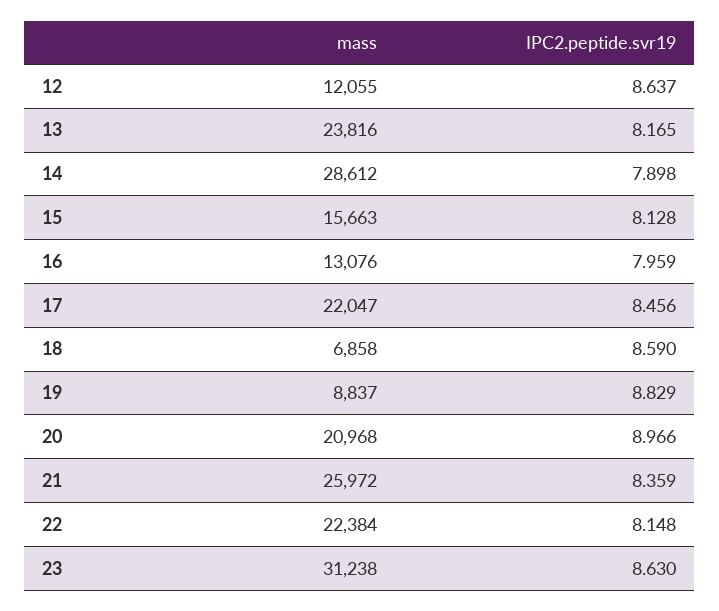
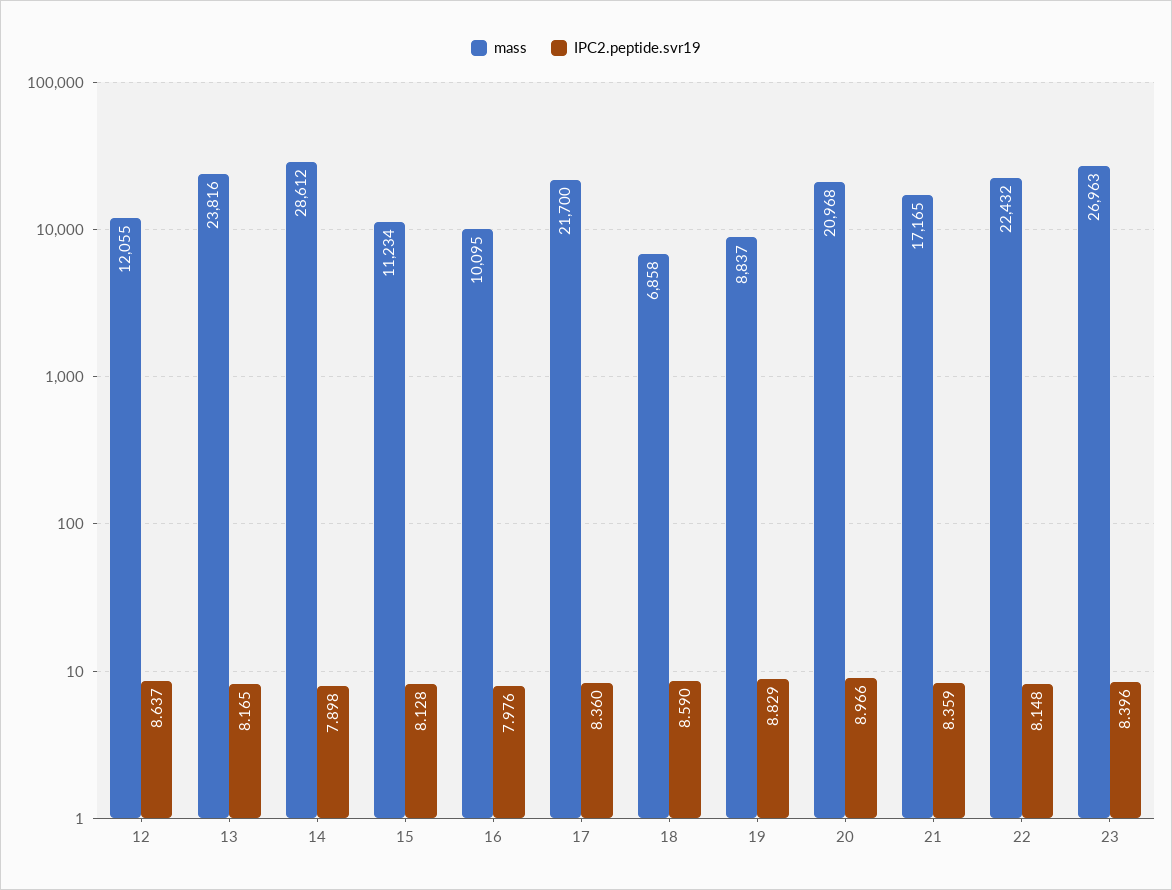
mass, 15: 15663 -> 11234
mass, 16: 13076 -> 10095
IPC2.peptide.svr19, 16: 7.959 -> 7.976
mass, 17: 22047 -> 21700
IPC2.peptide.svr19, 17: 8.456 -> 8.36
mass, 21: 25972 -> 17165
mass, 22: 22384 -> 22432
mass, 23: 31238 -> 26963
IPC2.peptide.svr19, 23: 8.63 -> 8.396

